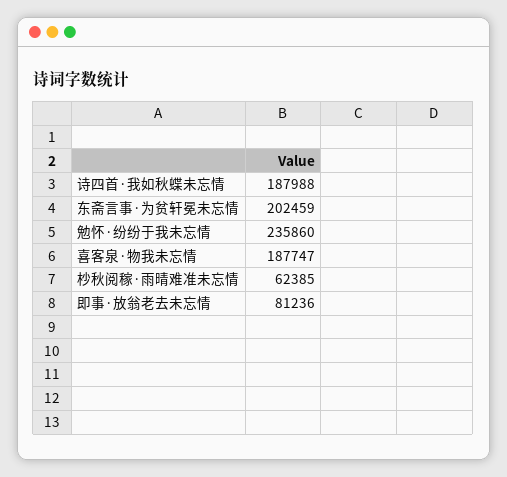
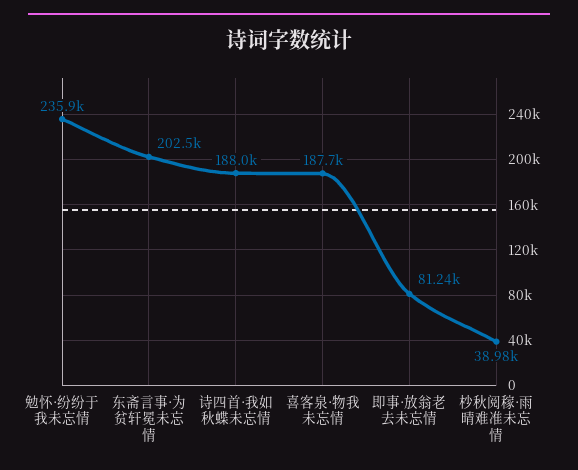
杪秋阅稼·雨晴难准未忘情: 62385 -> 38980

